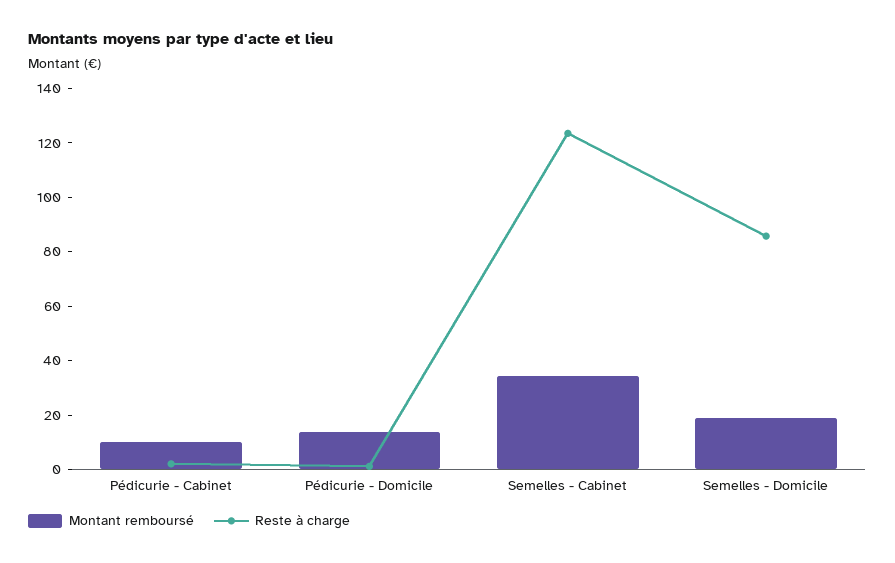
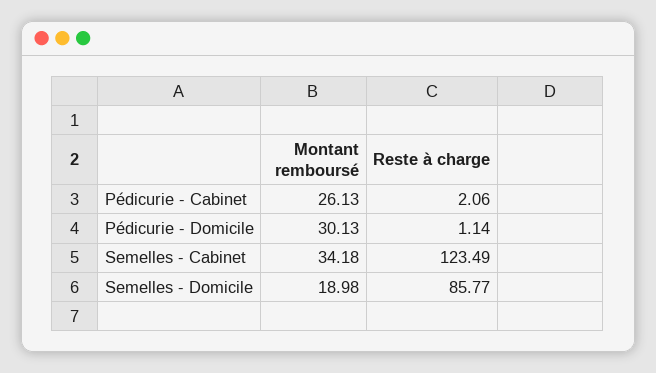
Montant remboursé, Pédicurie - Cabinet: 10 -> 26.13
Montant remboursé, Pédicurie - Domicile: 15 -> 30.13

